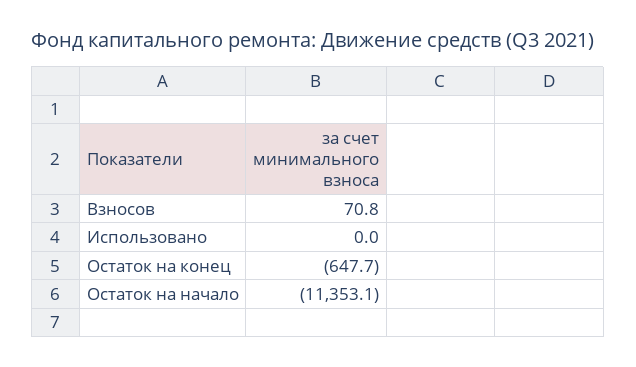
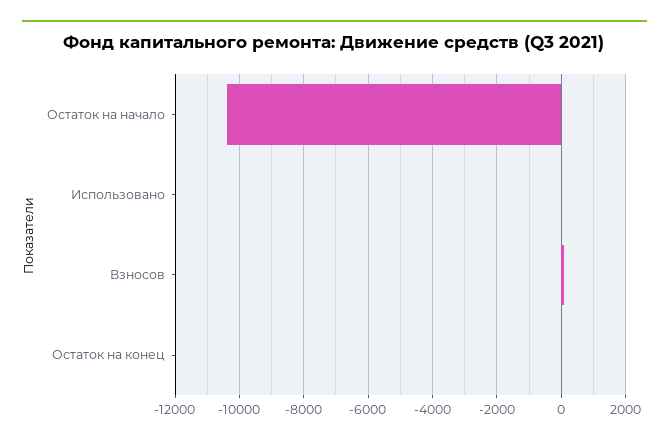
Остаток на конец: -647.7 -> 0
Остаток на начало: -11353.1 -> -10400

